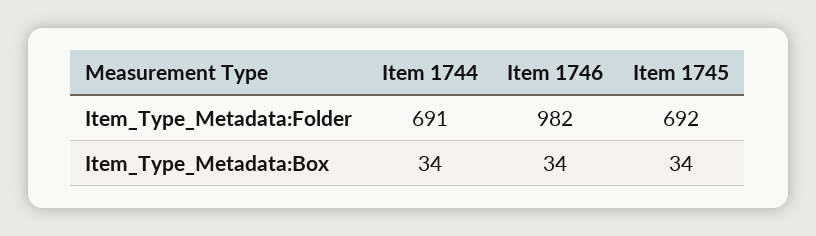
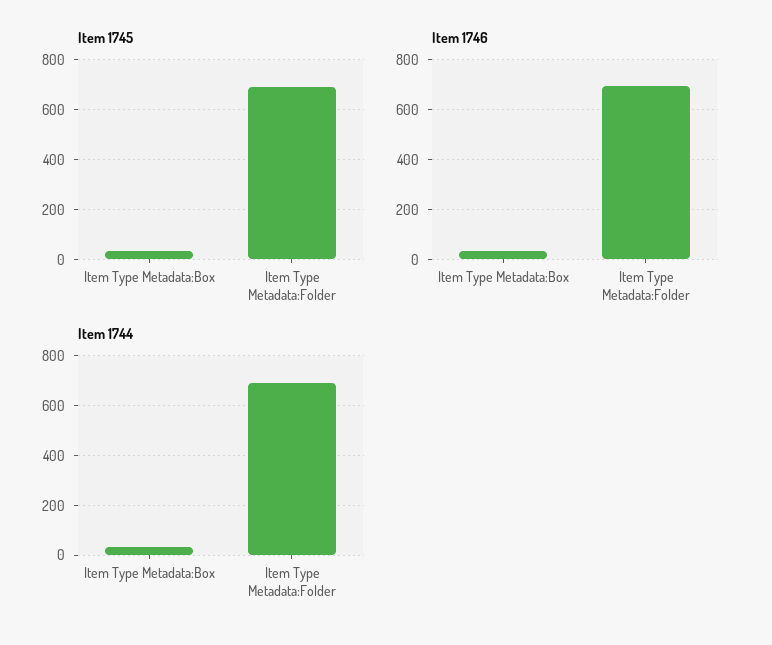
Item 1746, Item_Type_Metadata:Folder: 982 -> 700

